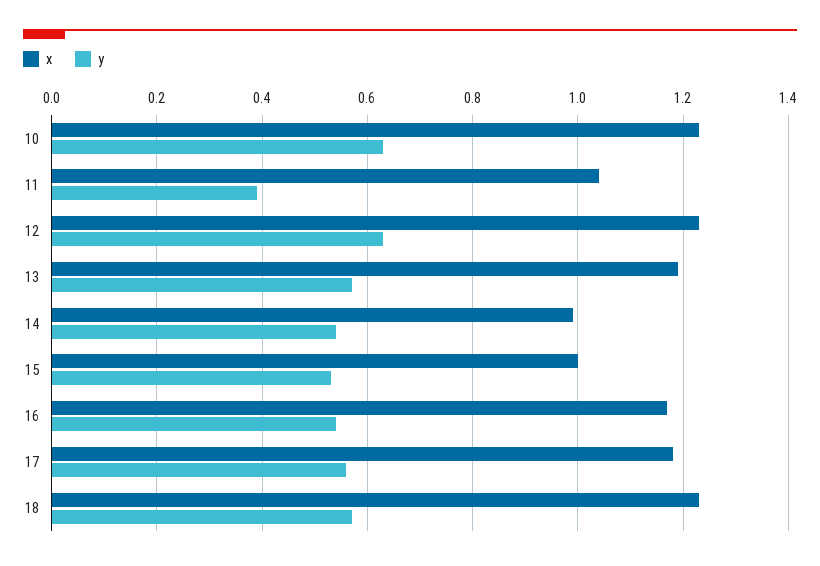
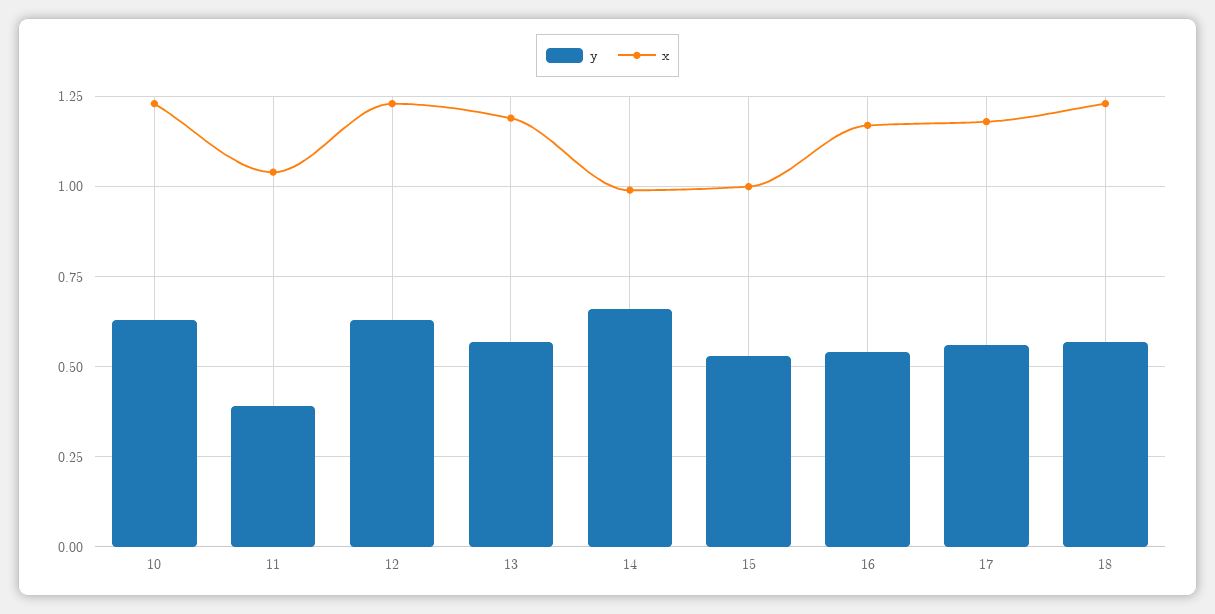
y, 14: 0.55 -> 0.65

